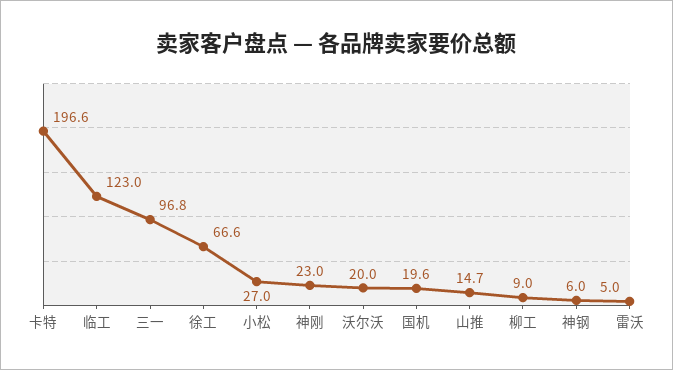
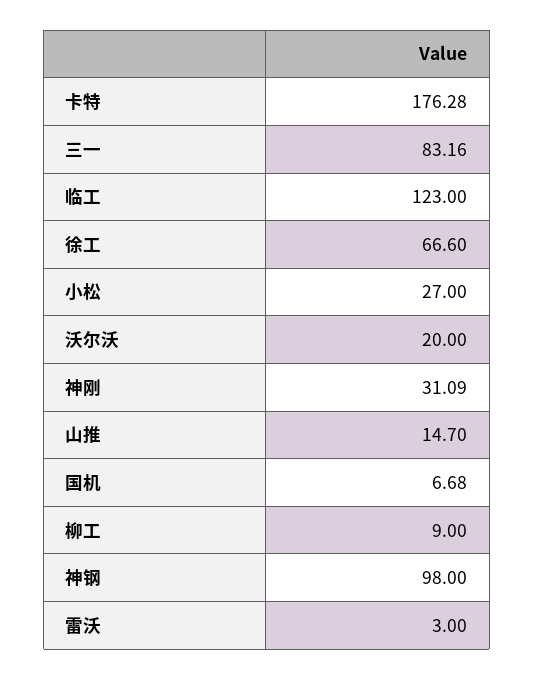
卡特: 196.6 -> 176.28
三一: 96.8 -> 83.16
神刚: 23 -> 31.09
国机: 19.6 -> 6.68
神钢: 6 -> 98
雷沃: 5 -> 3

